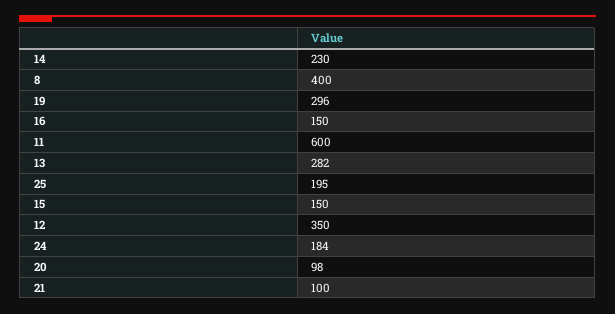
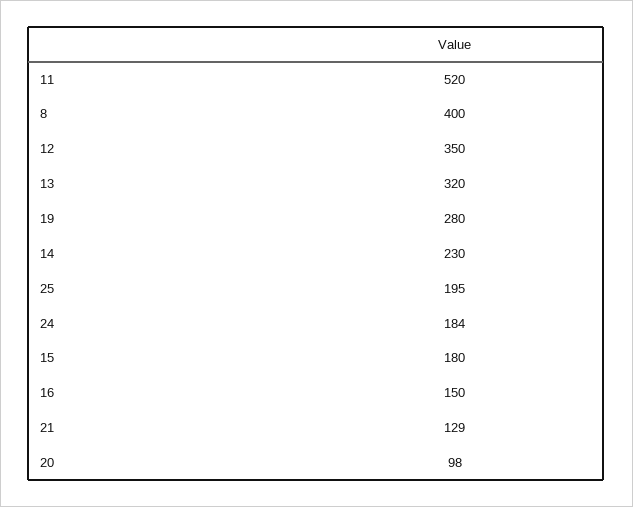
19: 296 -> 280
11: 600 -> 520
13: 282 -> 320
15: 150 -> 180
21: 100 -> 129

